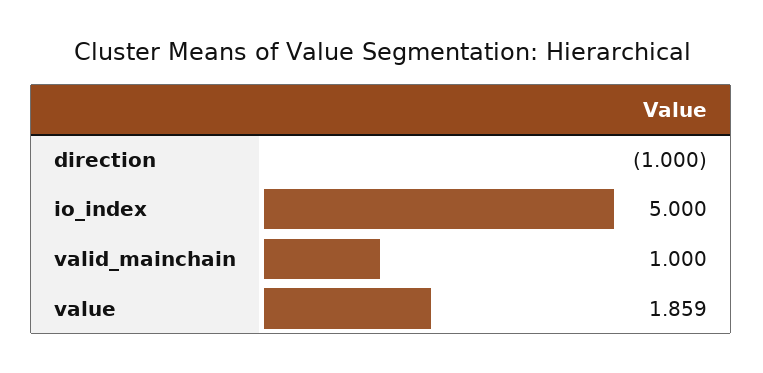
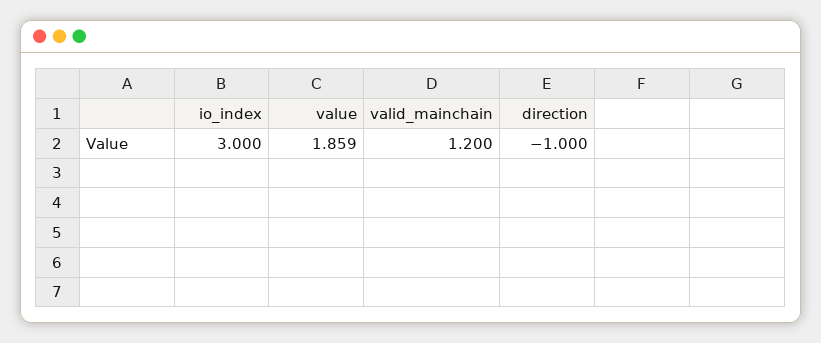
io_index: 5 -> 3
valid_mainchain: 1 -> 1.2

